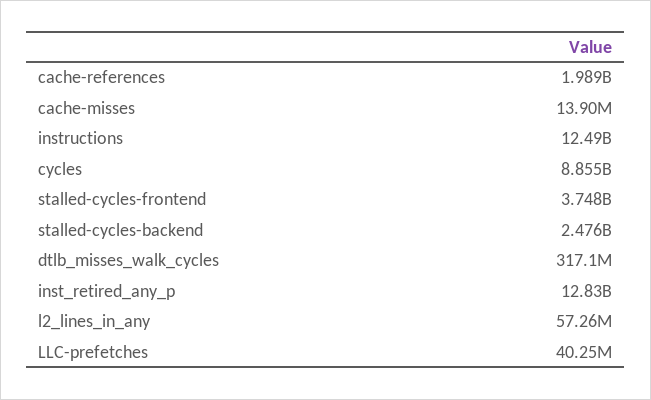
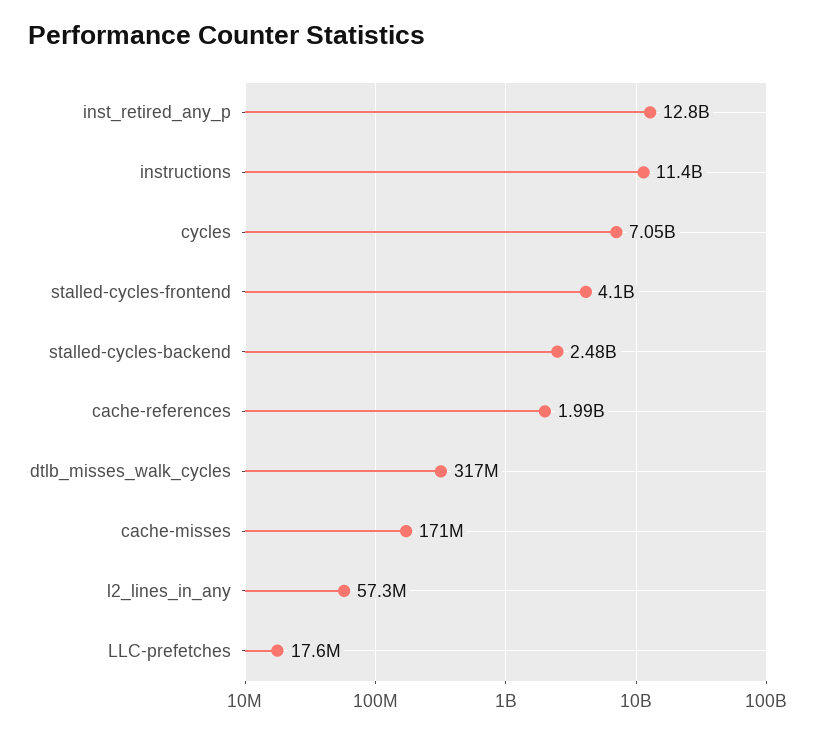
cache-misses: 13900000 -> 171000000
instructions: 12490000000 -> 11400000000
cycles: 8855000000 -> 7050000000
stalled-cycles-frontend: 3748000000 -> 4100000000
LLC-prefetches: 40250000 -> 17600000

